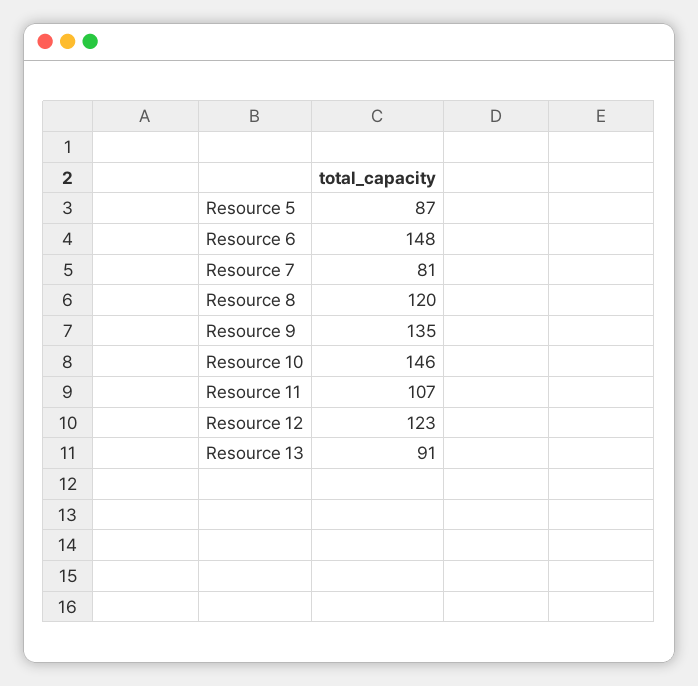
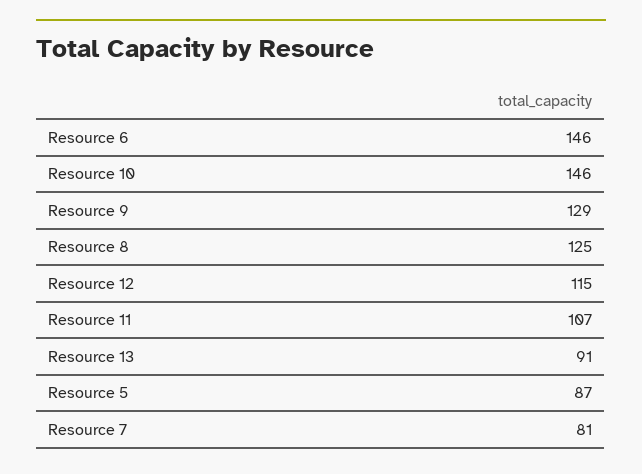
Resource 6: 148 -> 146
Resource 8: 120 -> 125
Resource 9: 135 -> 129
Resource 12: 123 -> 115

